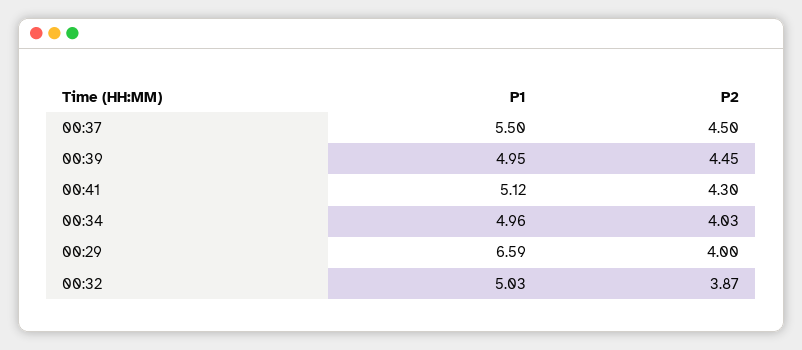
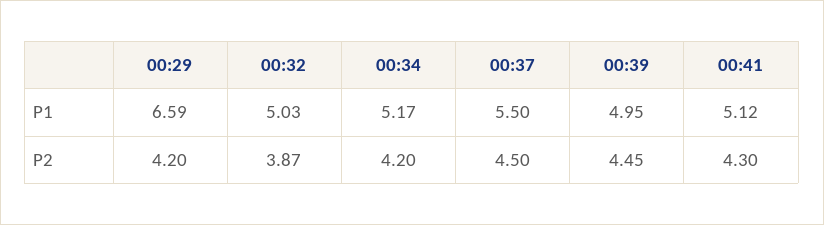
P1, 00:34: 4.96 -> 5.17
P2, 00:34: 4.03 -> 4.2
P2, 00:29: 4 -> 4.2

